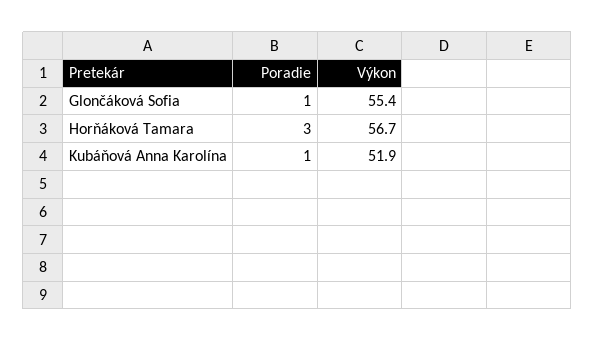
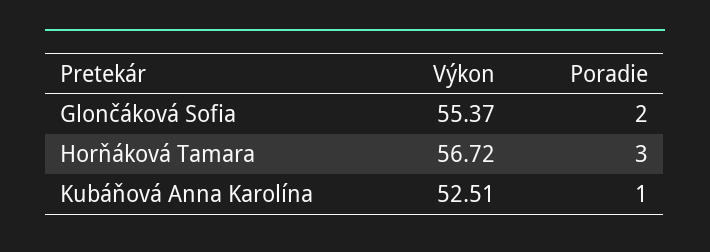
Poradie, Glončáková Sofia: 1 -> 2
Výkon, Kubáňová Anna Karolína: 51.9 -> 52.51

